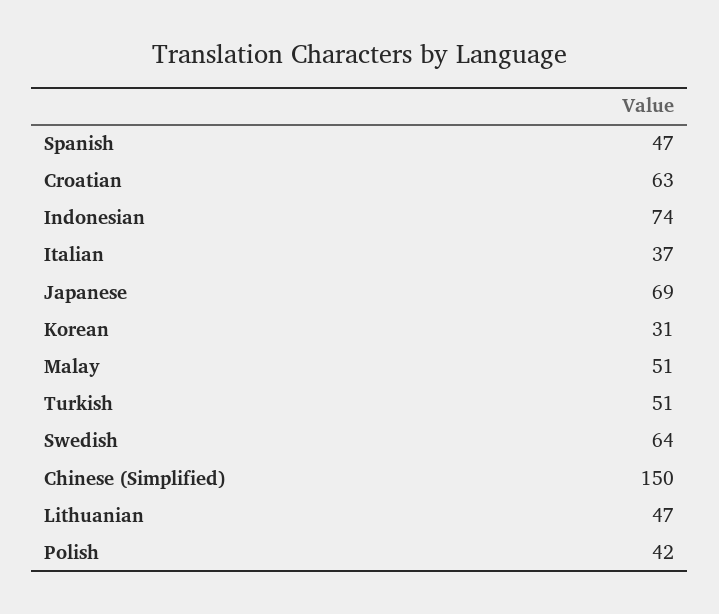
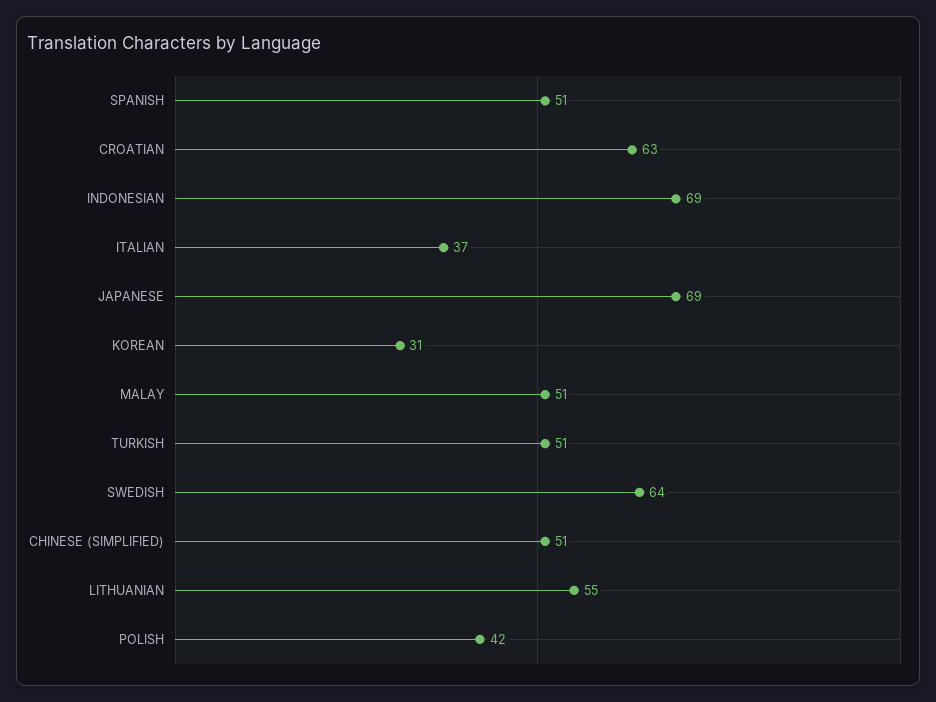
Spanish: 47 -> 51
Indonesian: 74 -> 69
Chinese (Simplified): 150 -> 51
Lithuanian: 47 -> 55

